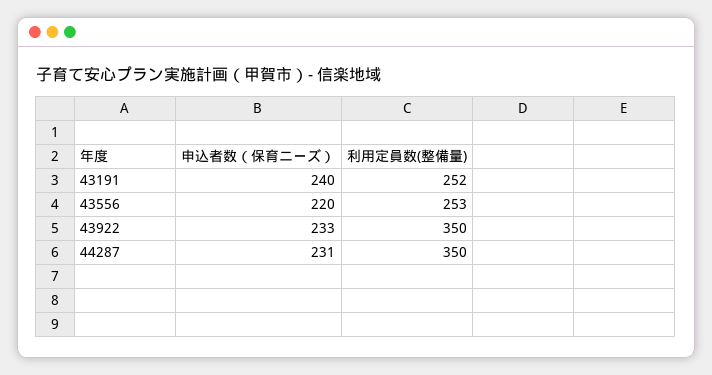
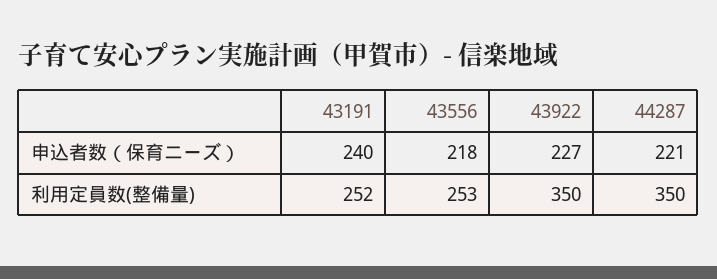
申込者数（保育ニーズ）, 43556: 220 -> 218
申込者数（保育ニーズ）, 43922: 233 -> 227
申込者数（保育ニーズ）, 44287: 231 -> 221

